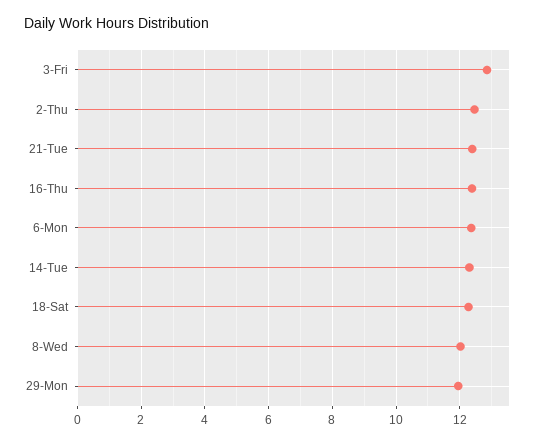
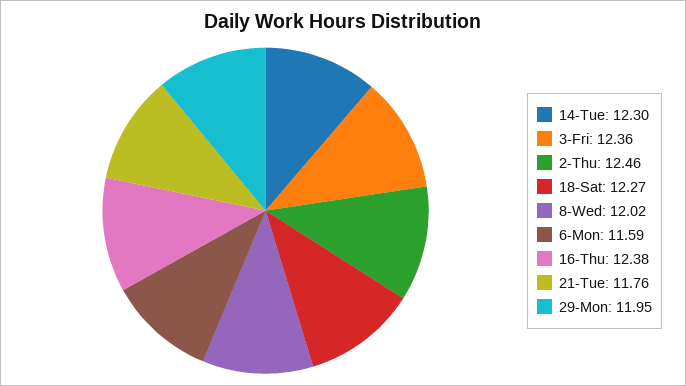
3-Fri: 12.8 -> 12.36
21-Tue: 12.4 -> 11.76
6-Mon: 12.4 -> 11.59

